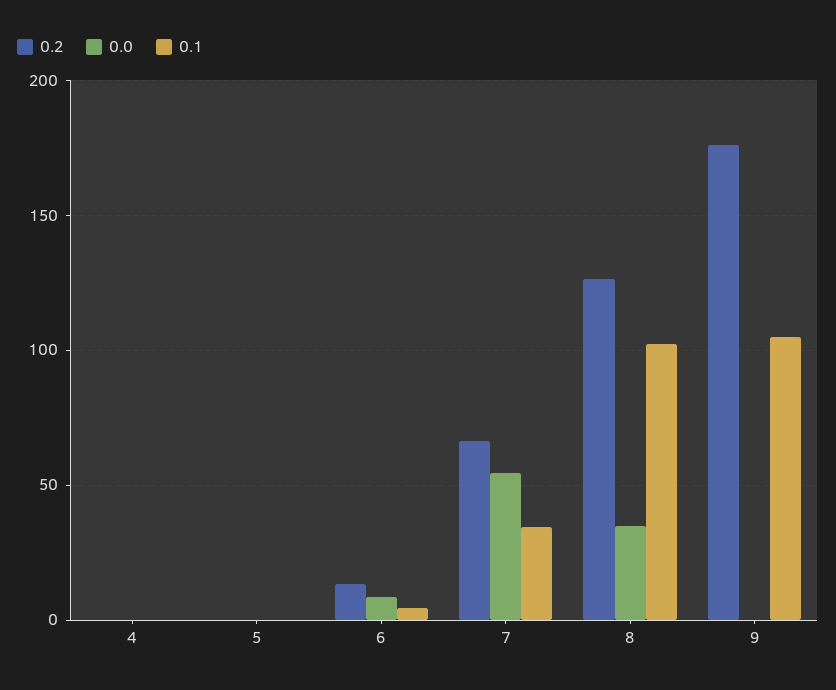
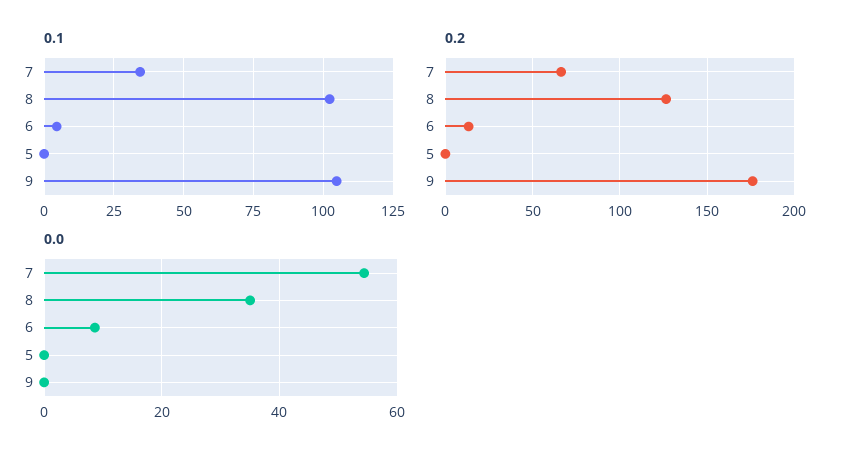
0.2, 4: 0 -> none
0.0, 4: 0 -> none
0.1, 4: 0 -> none

